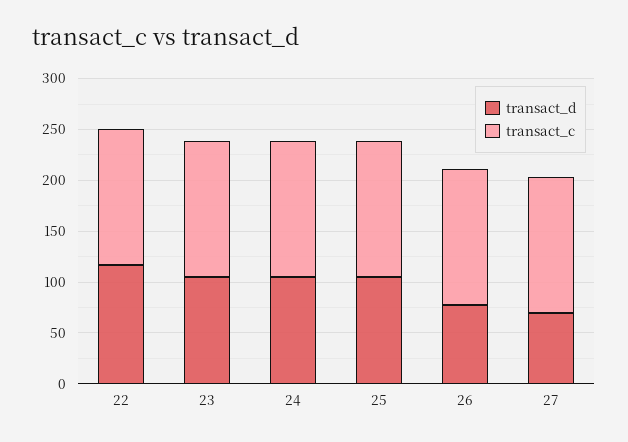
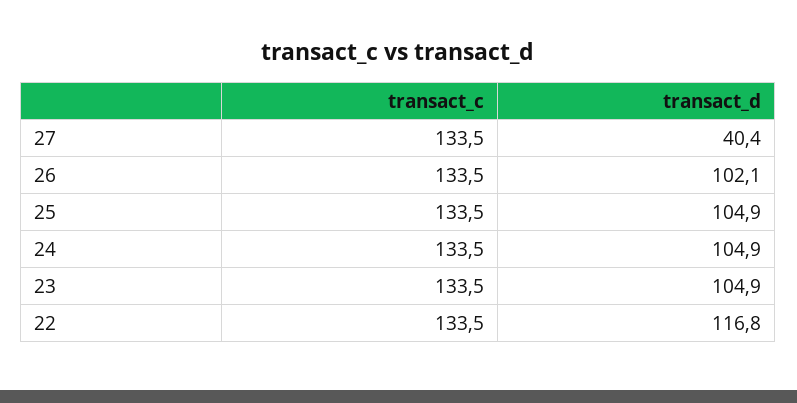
transact_d, 26: 80 -> 102.1
transact_d, 27: 70 -> 40.4

